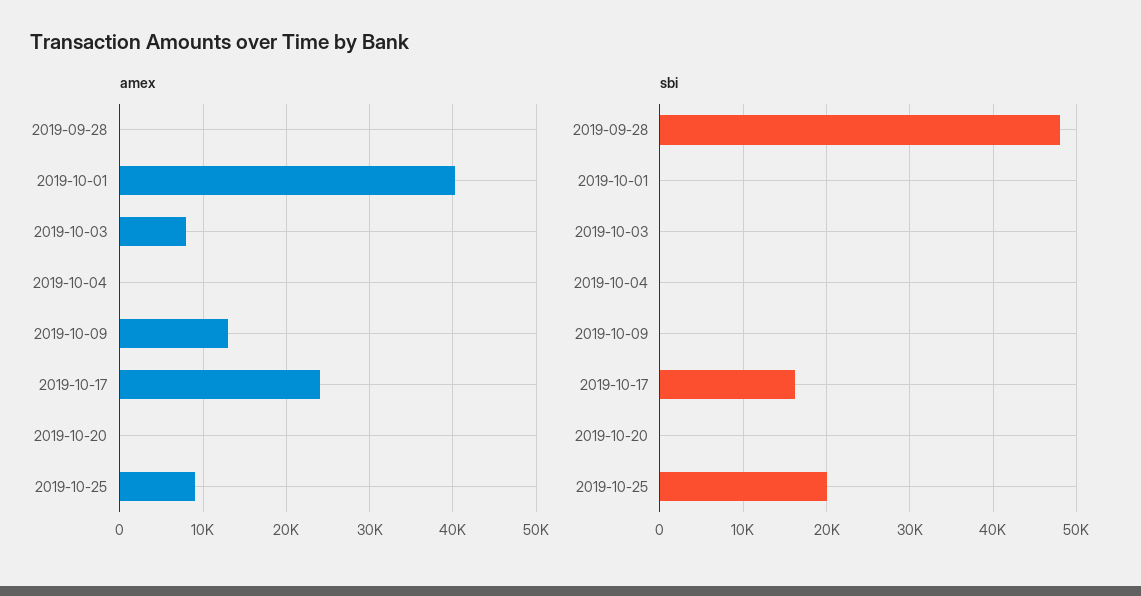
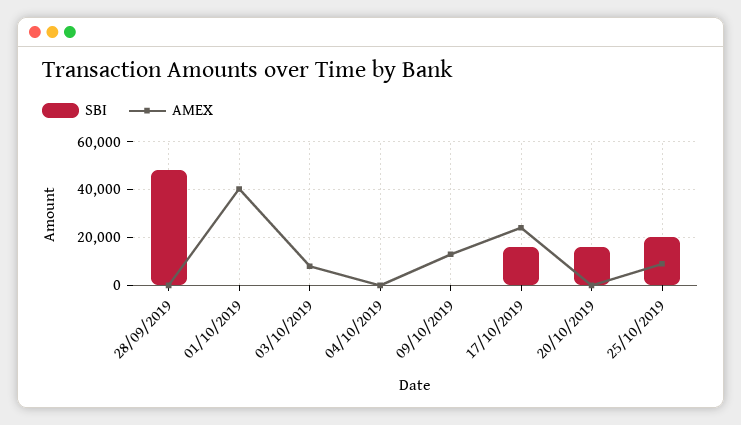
sbi, 2019-10-20: 0 -> 15000

